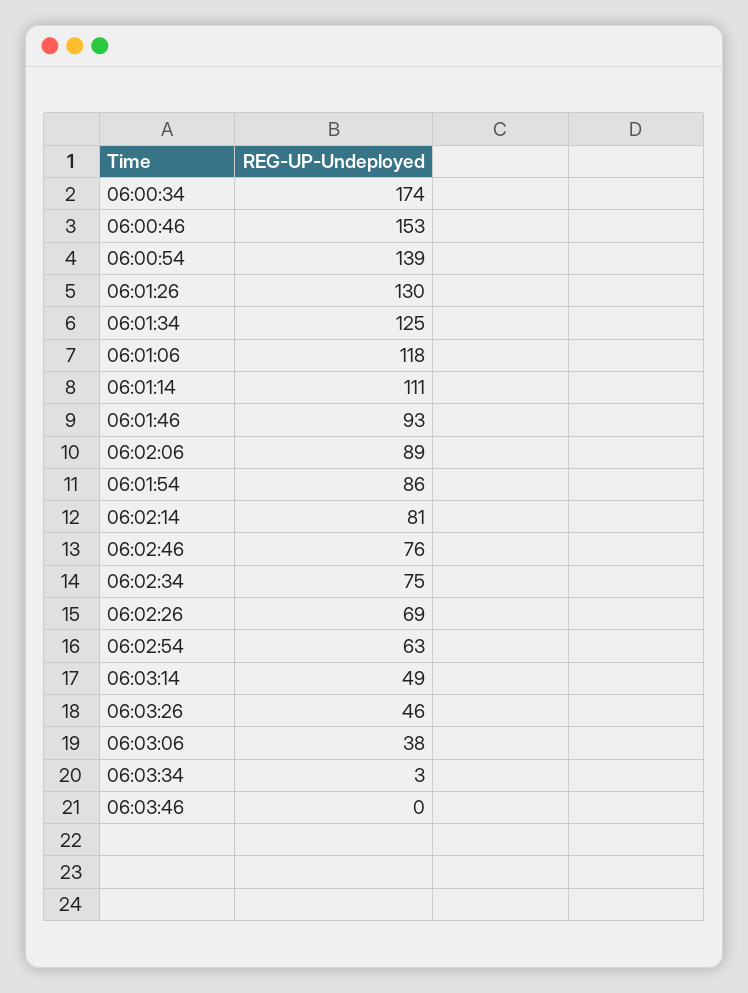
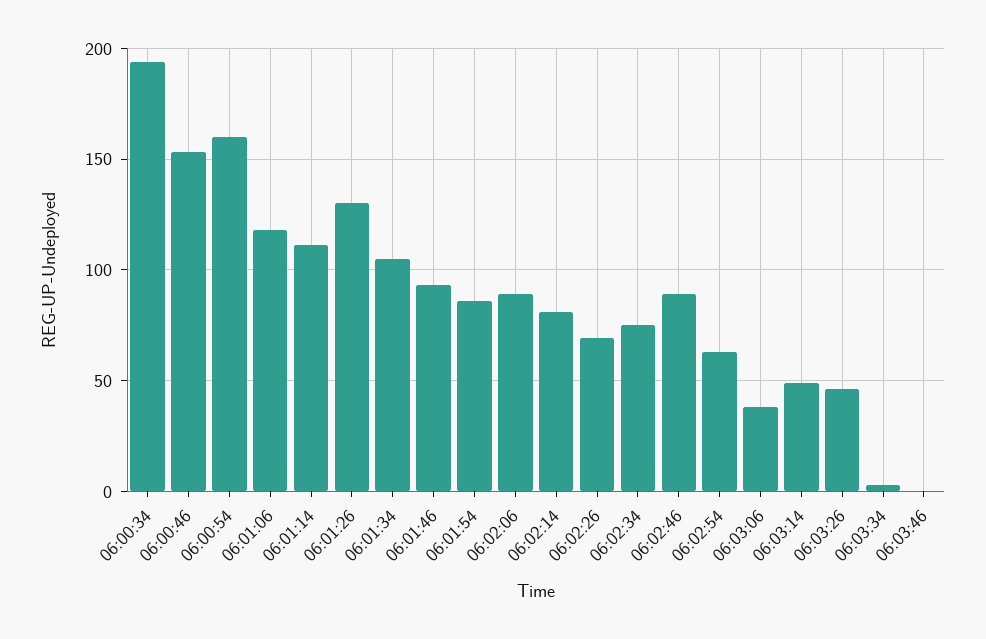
06:00:34: 174 -> 195
06:00:54: 139 -> 160
06:01:34: 125 -> 105
06:02:46: 76 -> 90

